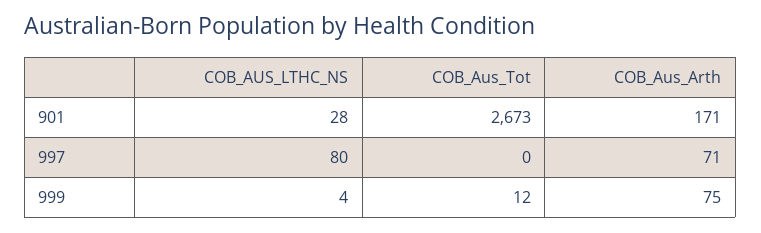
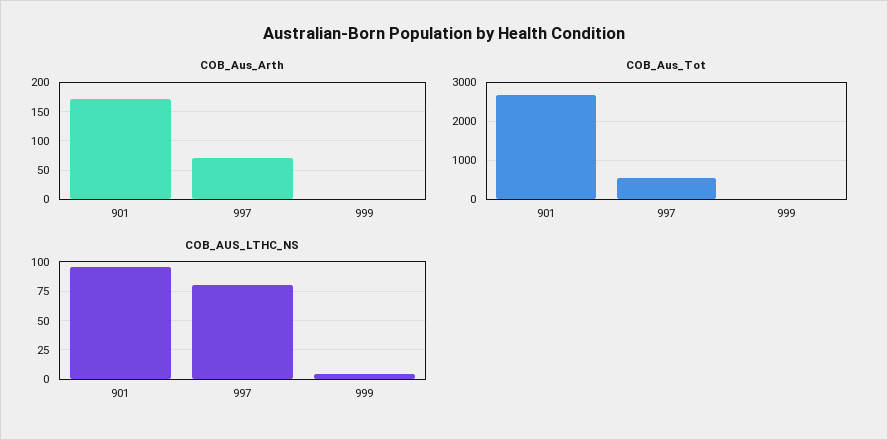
COB_AUS_LTHC_NS, 901: 28 -> 100
COB_Aus_Tot, 997: 0 -> 600
COB_Aus_Arth, 999: 75 -> 0

